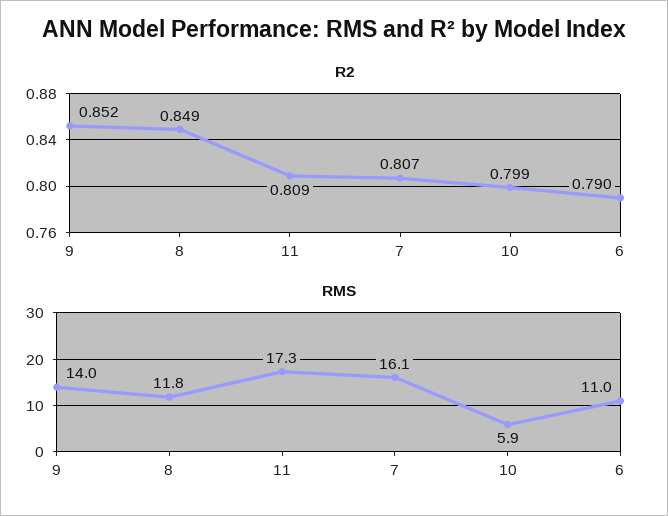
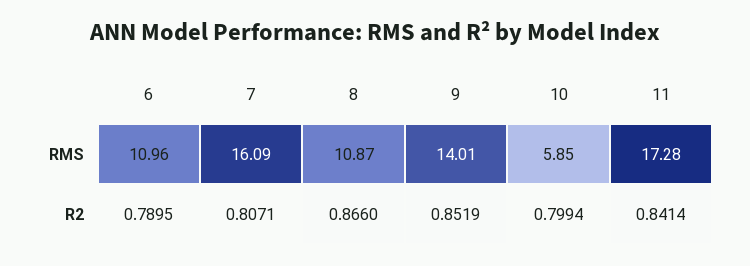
R2, 8: 0.849 -> 0.866
R2, 11: 0.809 -> 0.8414
RMS, 8: 11.8 -> 10.87

